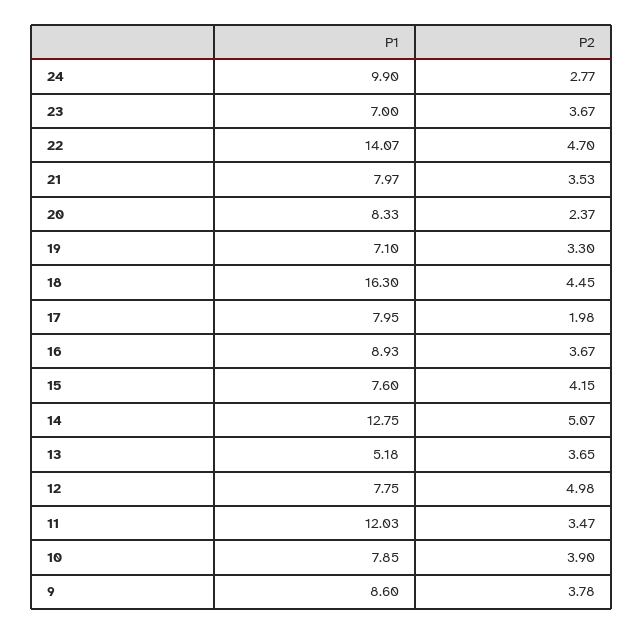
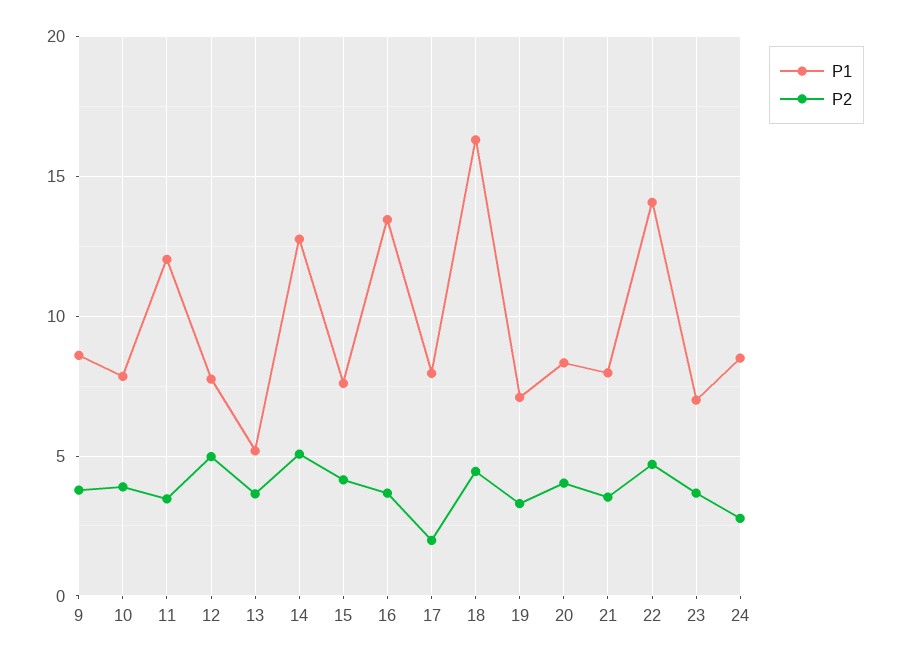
P1, 24: 9.9 -> 8.5
P2, 20: 2.37 -> 4
P1, 16: 8.93 -> 13.5

